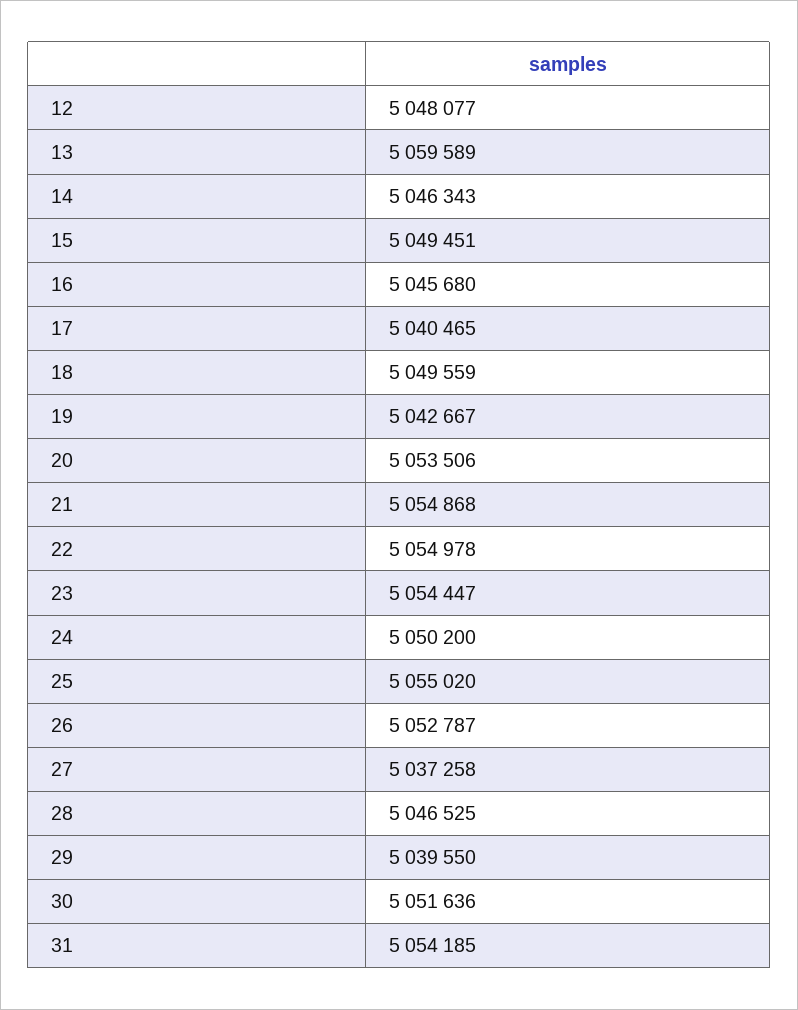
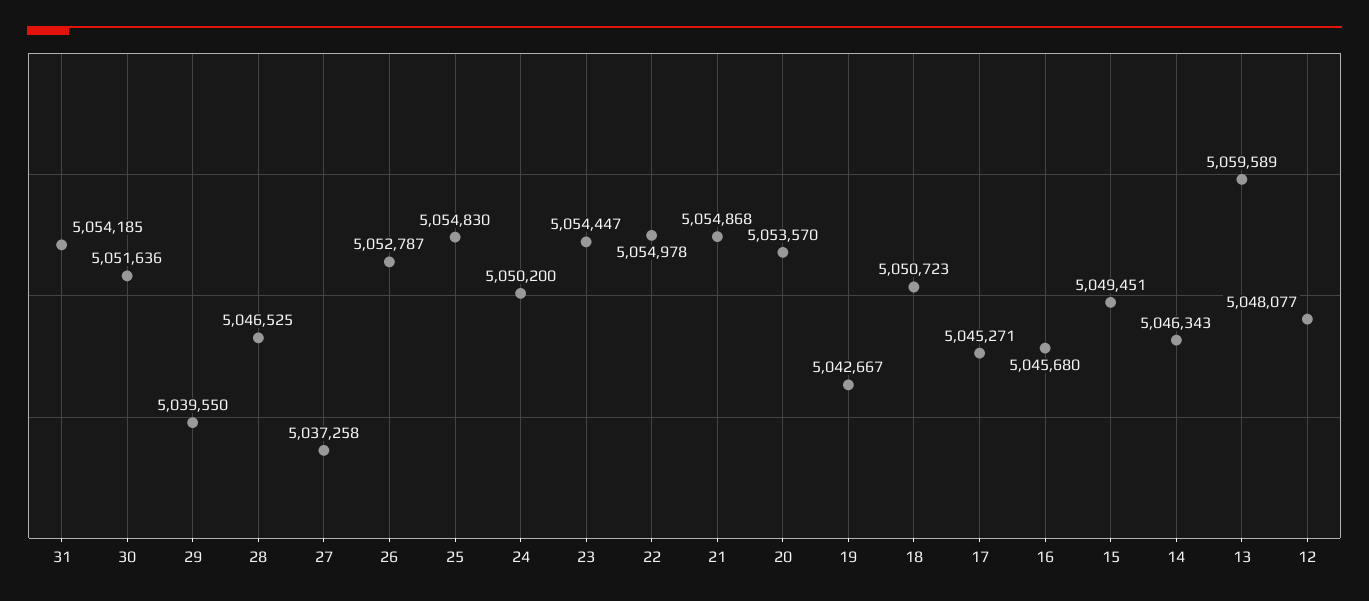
17: 5040465 -> 5045271
18: 5049559 -> 5050723
20: 5053506 -> 5053570
25: 5055020 -> 5054830

